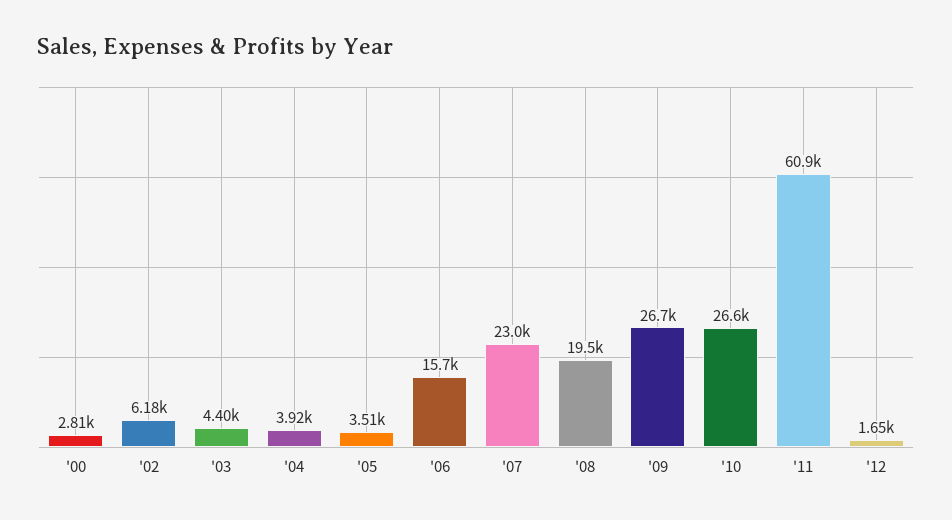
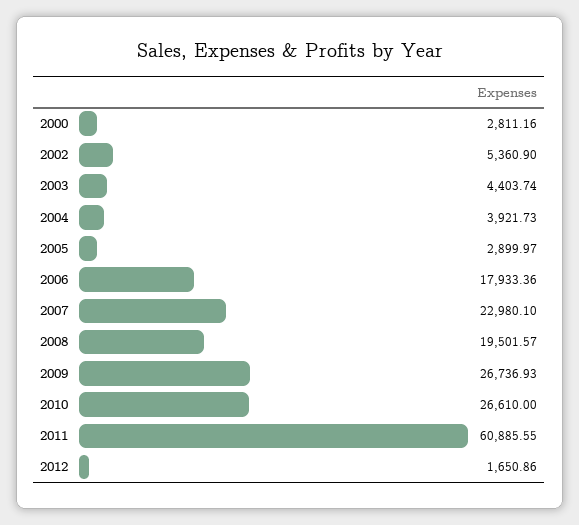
'02: 6180 -> 5360.9
'05: 3510 -> 2899.97
'06: 15700 -> 17933.36

